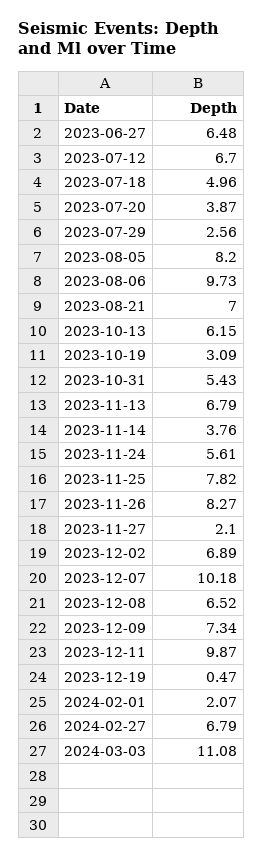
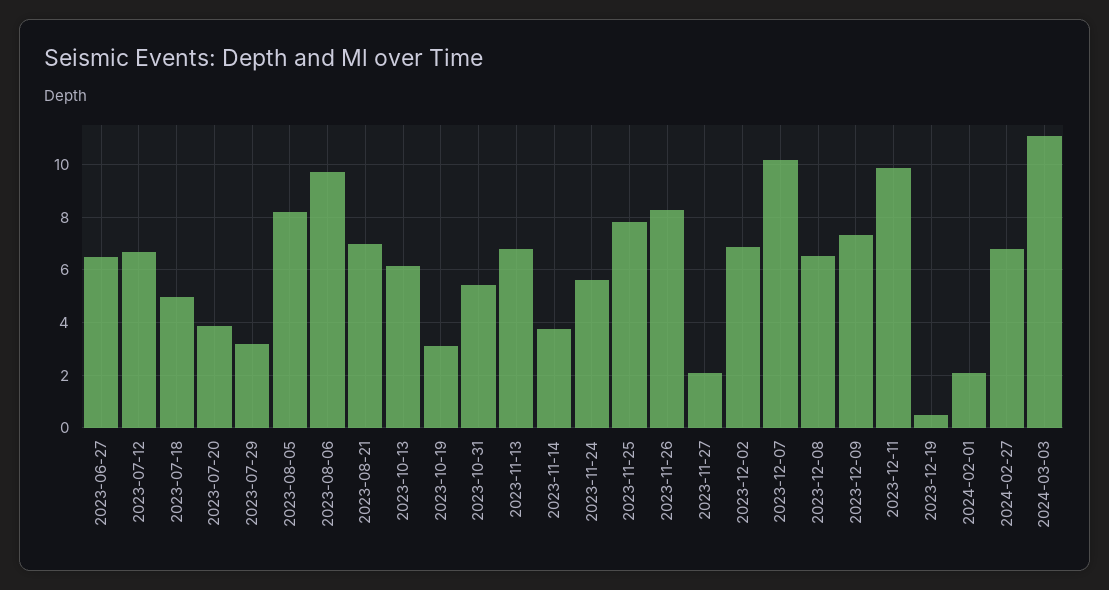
2023-07-29: 2.56 -> 3.25

